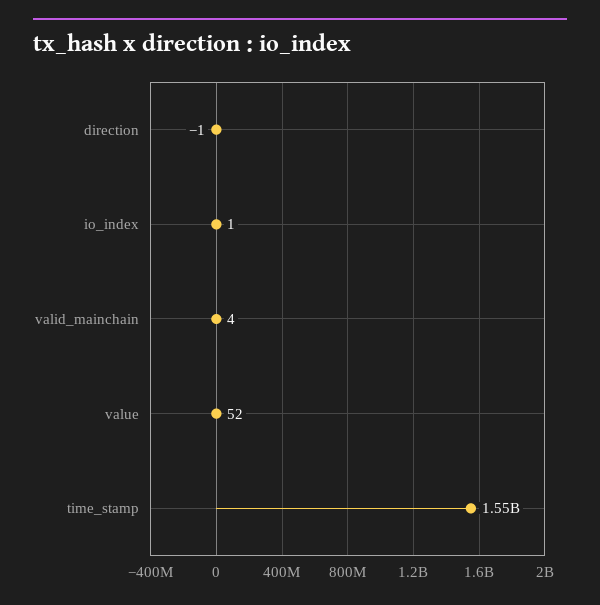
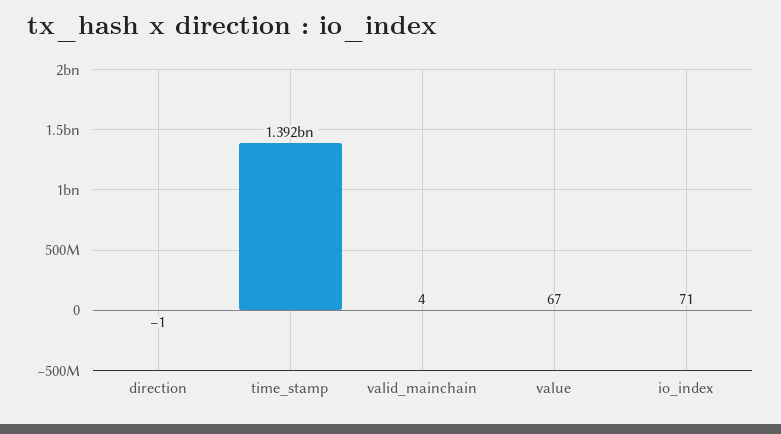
io_index: 1 -> 71
value: 52 -> 67
time_stamp: 1550000000 -> 1392000000

